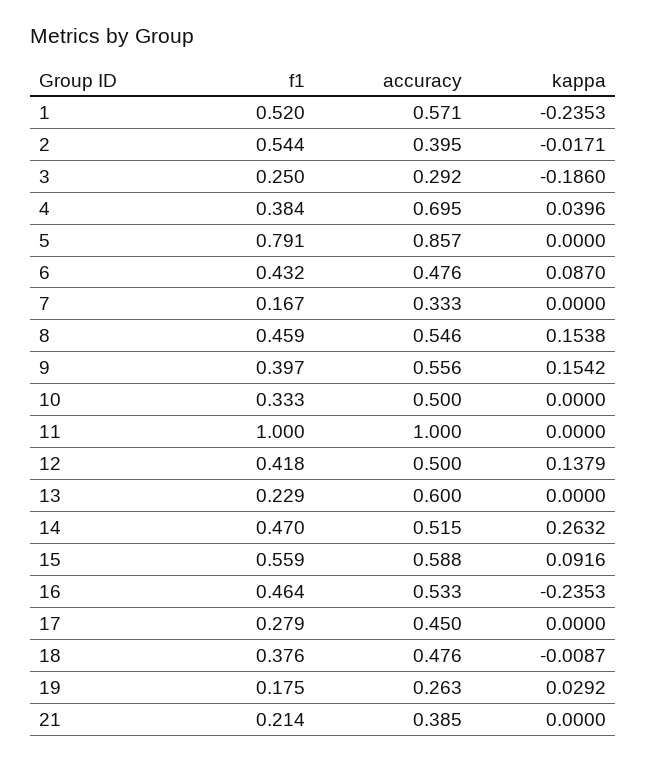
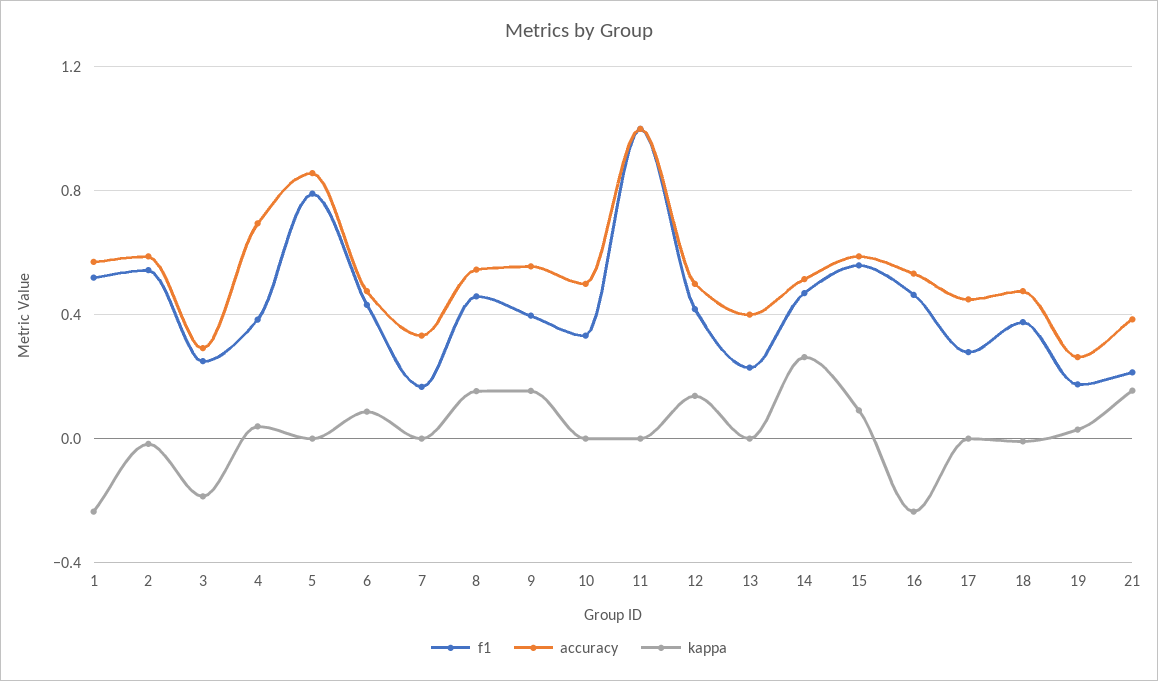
accuracy, 2: 0.395 -> 0.6
accuracy, 13: 0.6 -> 0.4
kappa, 21: 0 -> 0.15

